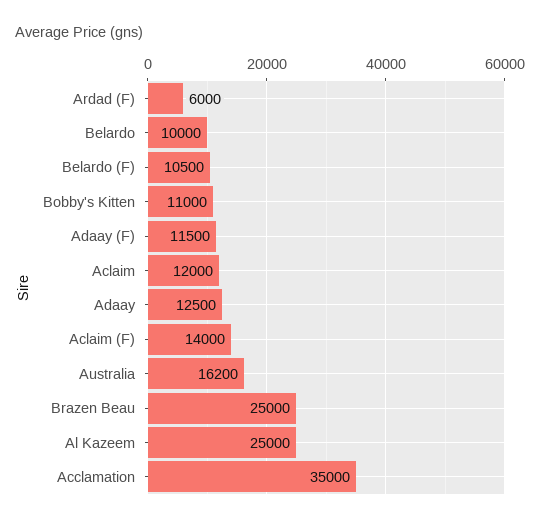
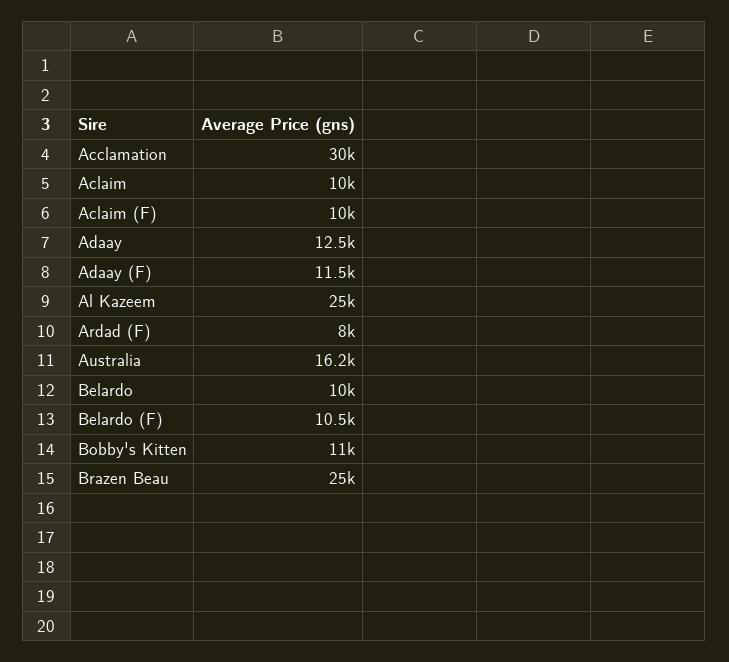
Ardad (F): 6000 -> 8000
Aclaim: 12000 -> 10000
Aclaim (F): 14000 -> 10000
Acclamation: 35000 -> 30000

